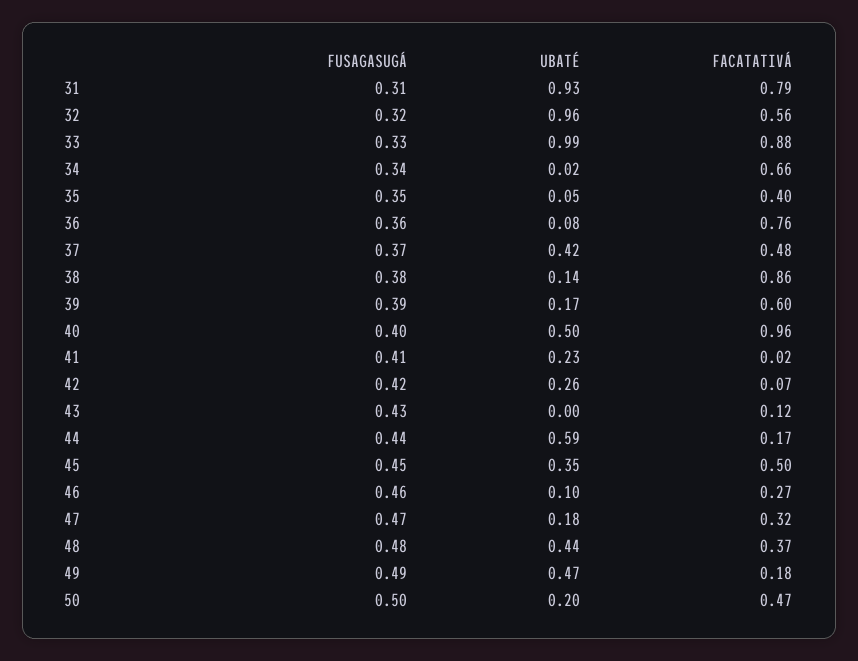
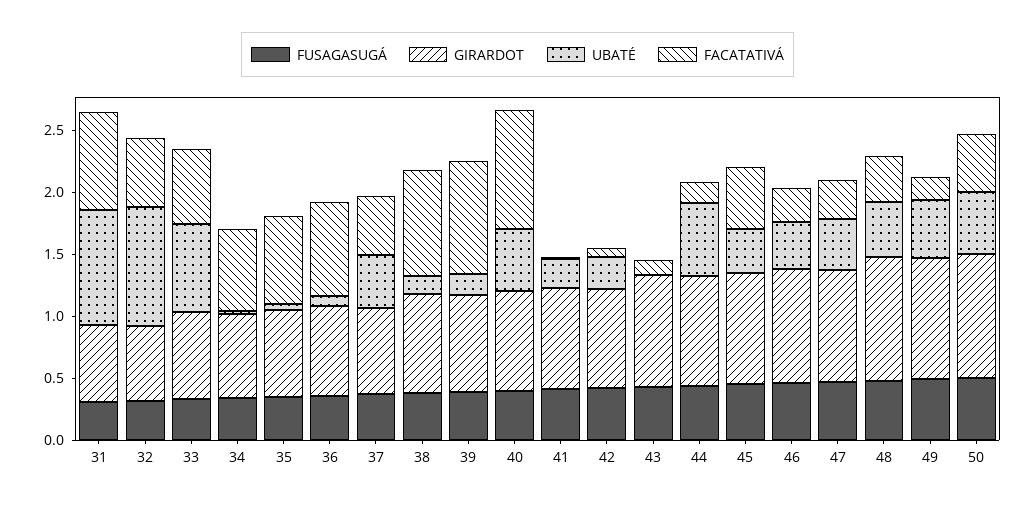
UBATÉ, 33: 0.99 -> 0.7
FACATATIVÁ, 33: 0.88 -> 0.6
FACATATIVÁ, 35: 0.4 -> 0.7
FACATATIVÁ, 39: 0.6 -> 0.9
UBATÉ, 46: 0.1 -> 0.4
UBATÉ, 47: 0.18 -> 0.4
UBATÉ, 50: 0.2 -> 0.5
GIRARDOT, 31: none -> 0.6
GIRARDOT, 32: none -> 0.6
GIRARDOT, 33: none -> 0.7
GIRARDOT, 34: none -> 0.7
GIRARDOT, 35: none -> 0.7
GIRARDOT, 36: none -> 0.7
GIRARDOT, 37: none -> 0.7
GIRARDOT, 38: none -> 0.8
GIRARDOT, 39: none -> 0.8
GIRARDOT, 40: none -> 0.8
GIRARDOT, 41: none -> 0.8
GIRARDOT, 42: none -> 0.8
GIRARDOT, 43: none -> 0.9
GIRARDOT, 44: none -> 0.9
GIRARDOT, 45: none -> 0.9
GIRARDOT, 46: none -> 0.9
GIRARDOT, 47: none -> 0.9
GIRARDOT, 48: none -> 1
GIRARDOT, 49: none -> 1
GIRARDOT, 50: none -> 1

